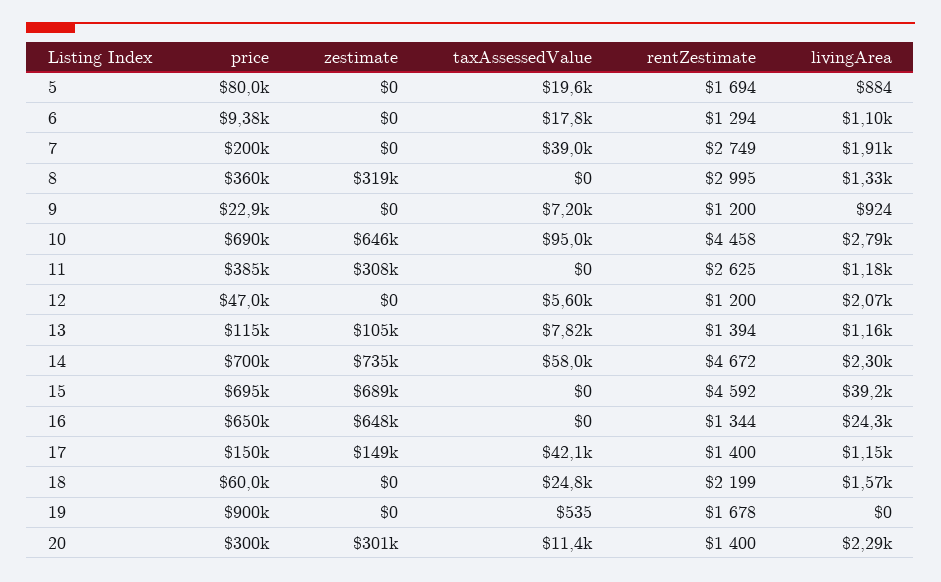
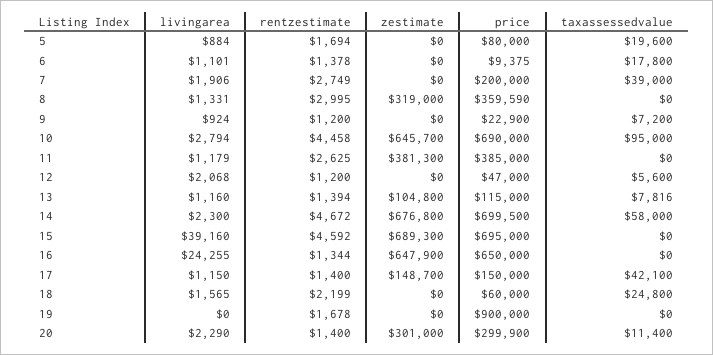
rentZestimate, 6: 1294 -> 1378
zestimate, 11: 308000 -> 381300
zestimate, 14: 735000 -> 676800
taxAssessedValue, 19: 535 -> 0

